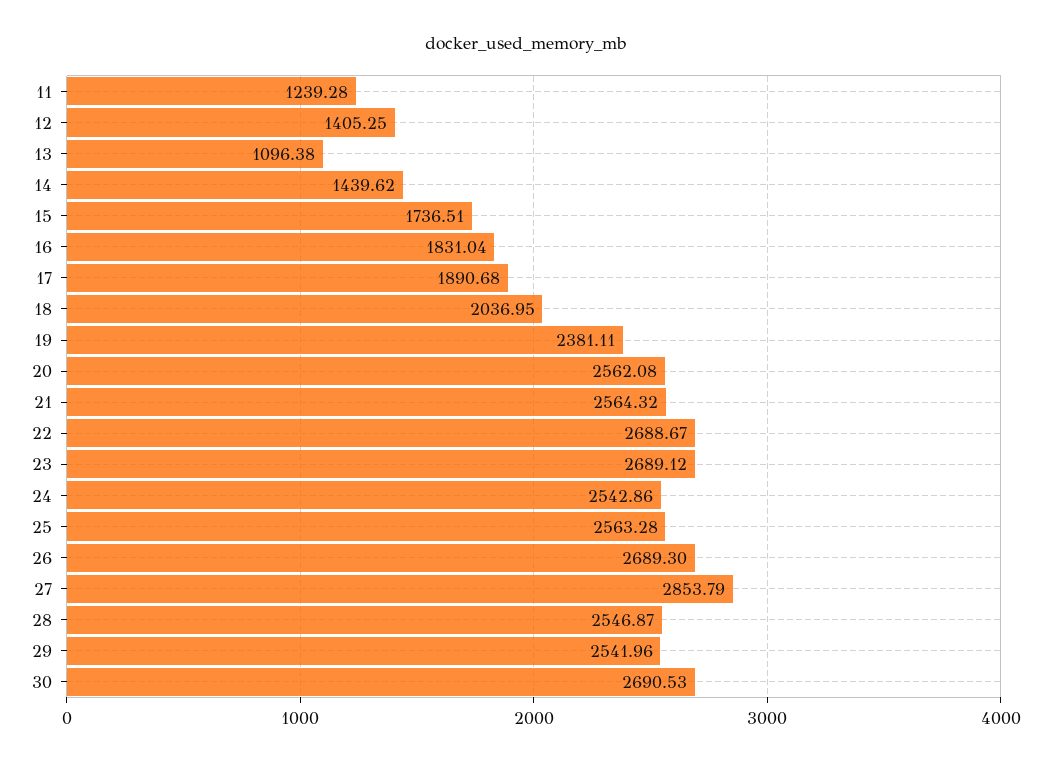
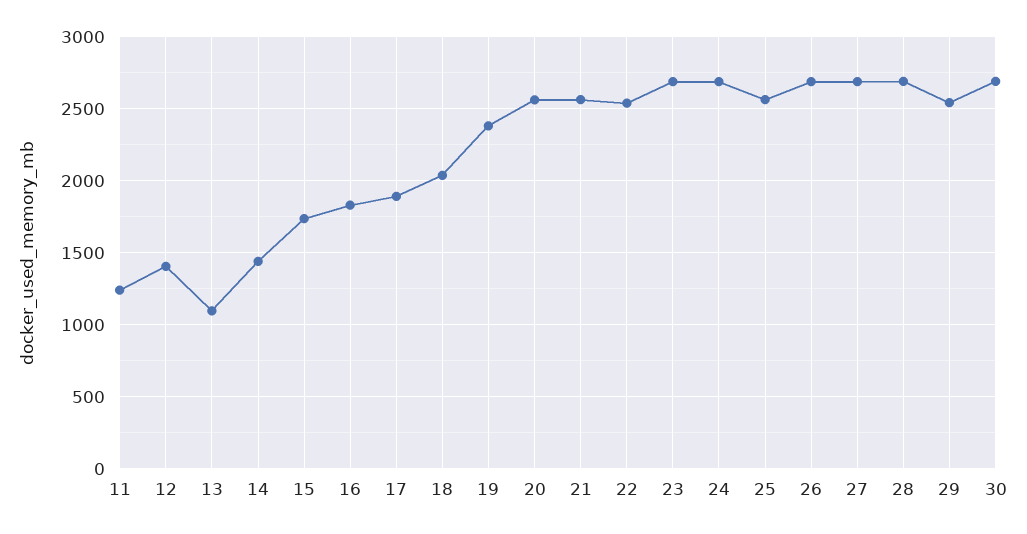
22: 2688.67 -> 2550
24: 2542.86 -> 2700
27: 2853.79 -> 2700
28: 2546.87 -> 2700

